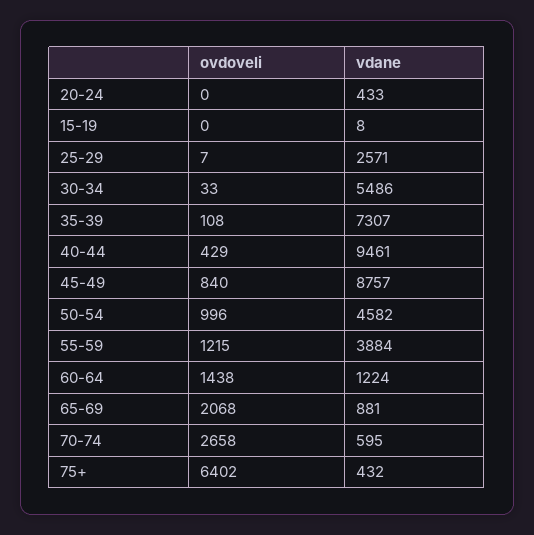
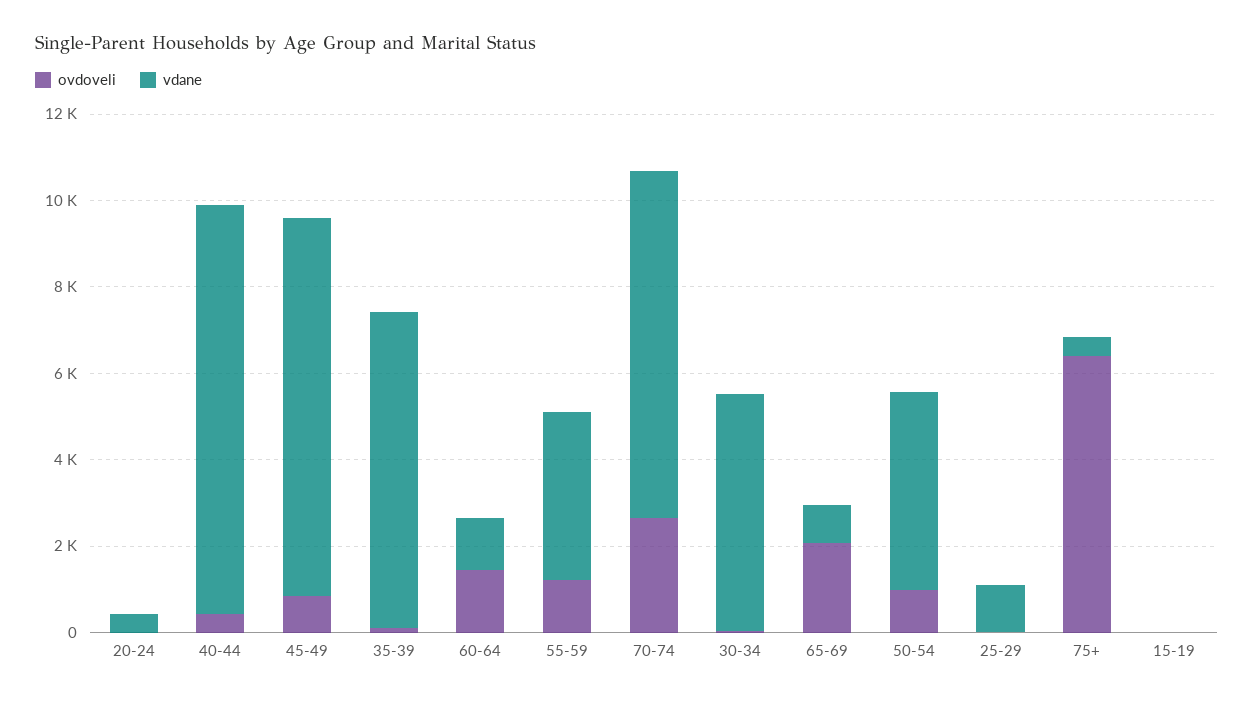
vdane, 25-29: 2571 -> 1000
vdane, 70-74: 595 -> 8000

